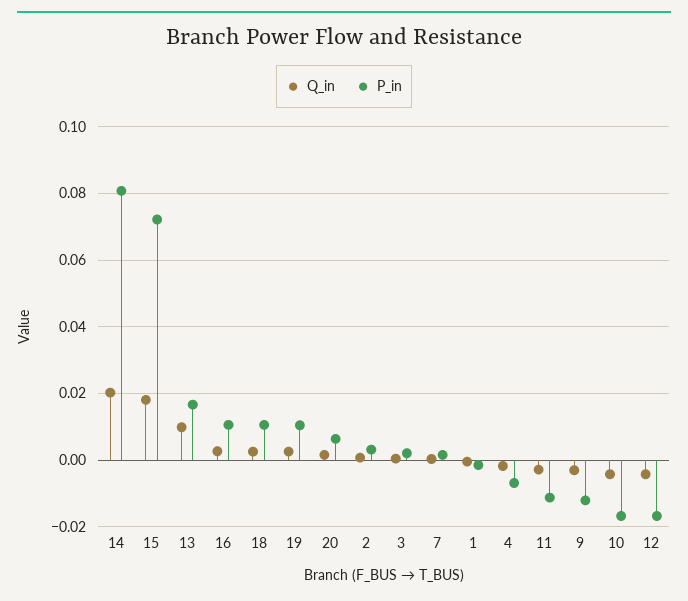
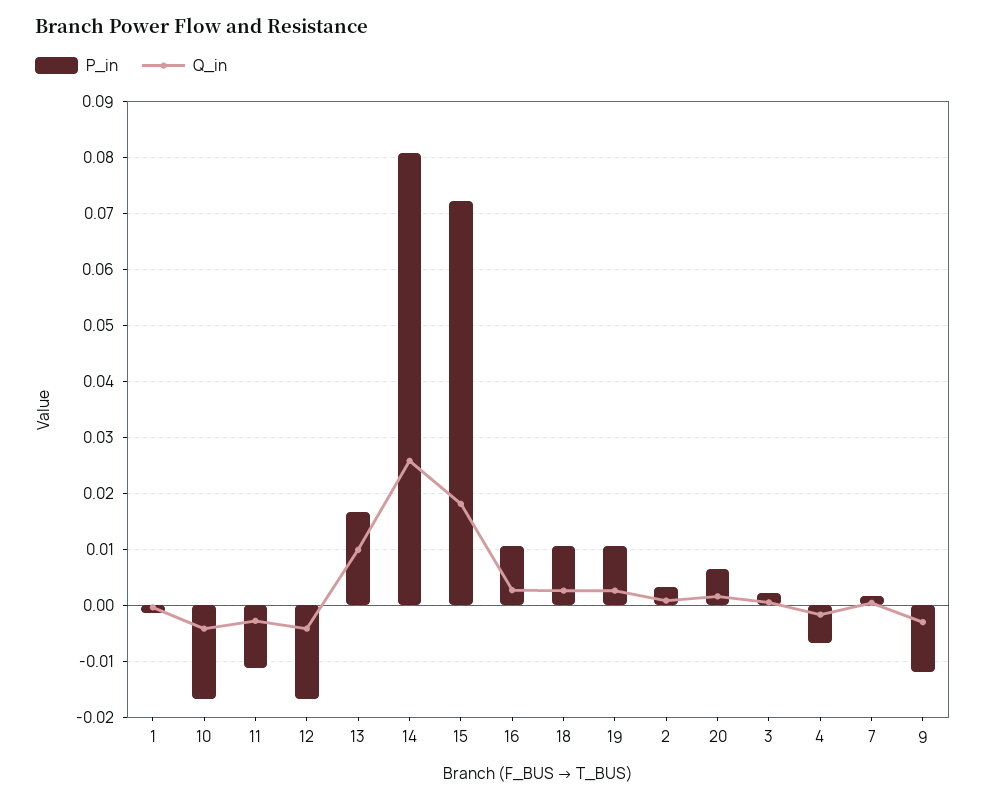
Q_in, 14: 0.02 -> 0.026

